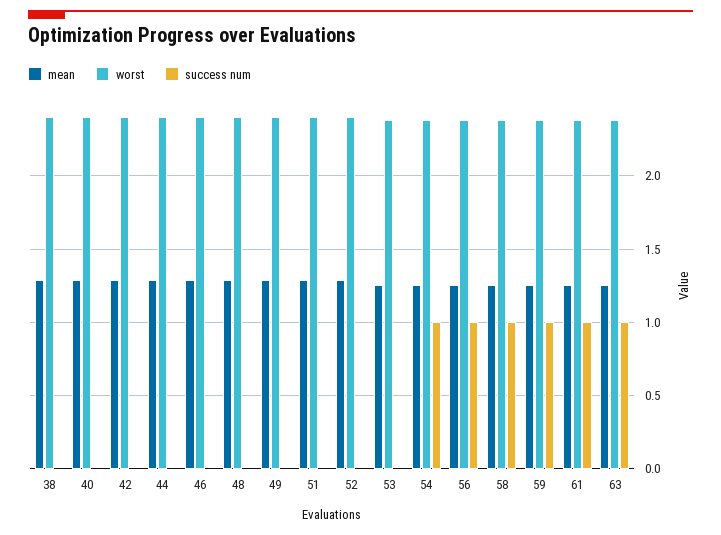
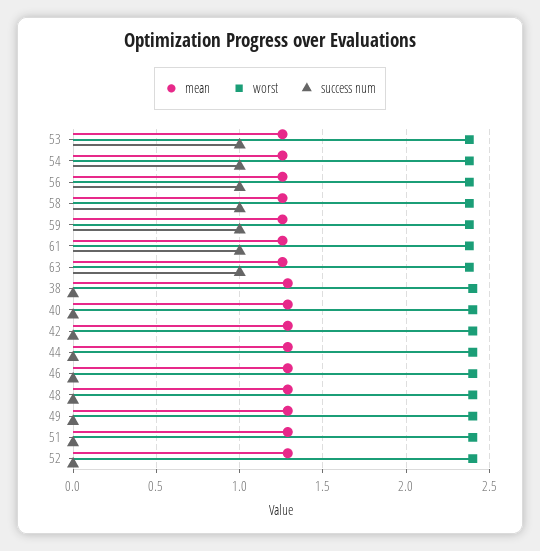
success num, 53: 0 -> 1

